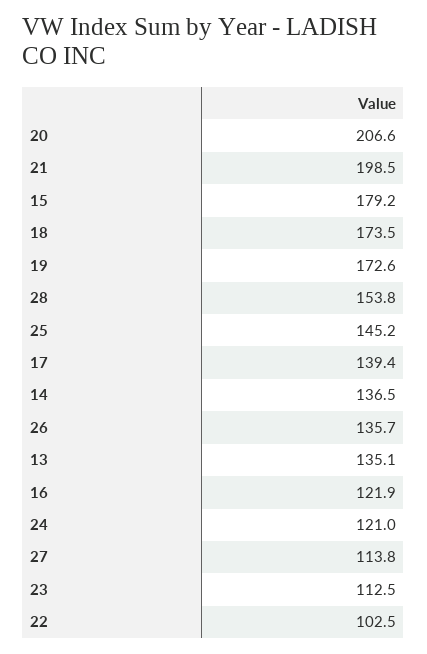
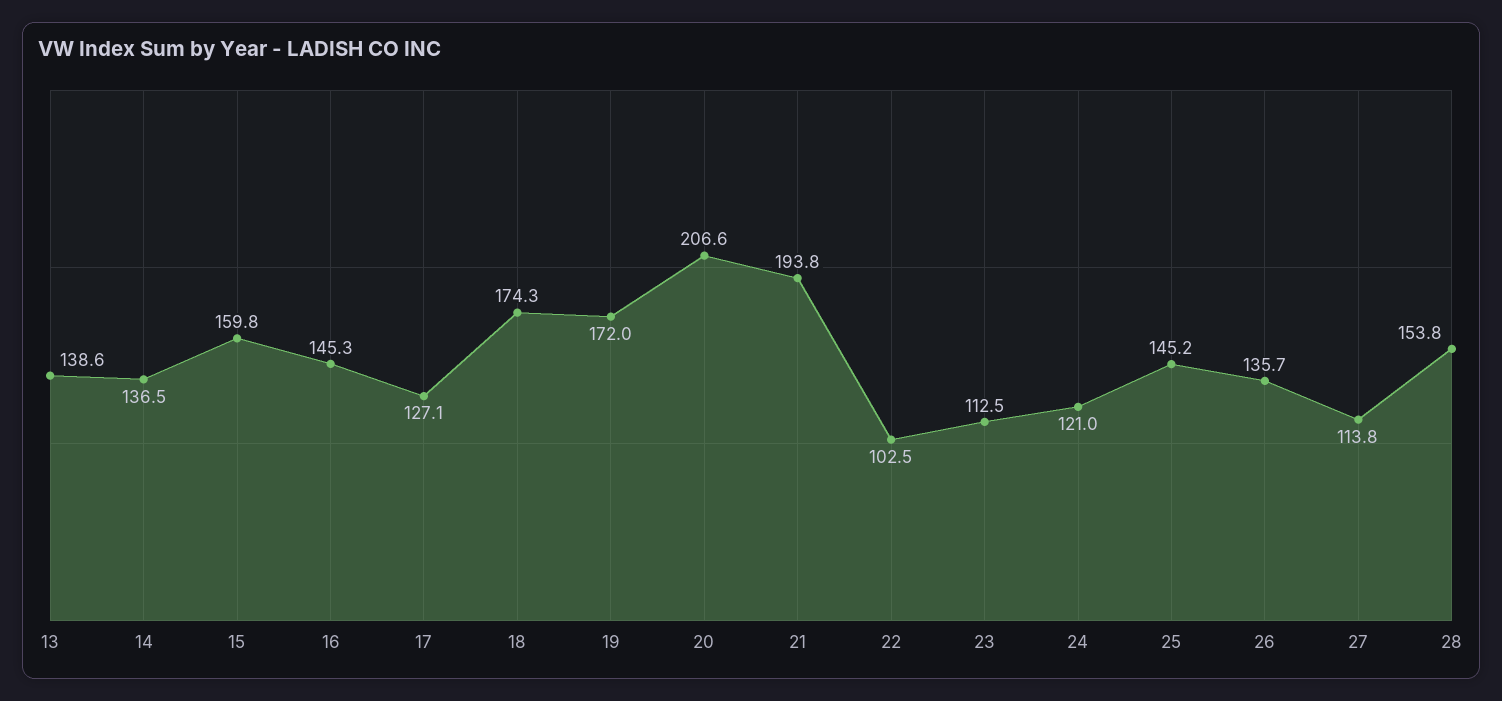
21: 198.5 -> 193.8
15: 179.2 -> 159.8
18: 173.5 -> 174.3
19: 172.6 -> 172
17: 139.4 -> 127.1
13: 135.1 -> 138.6
16: 121.9 -> 145.3

